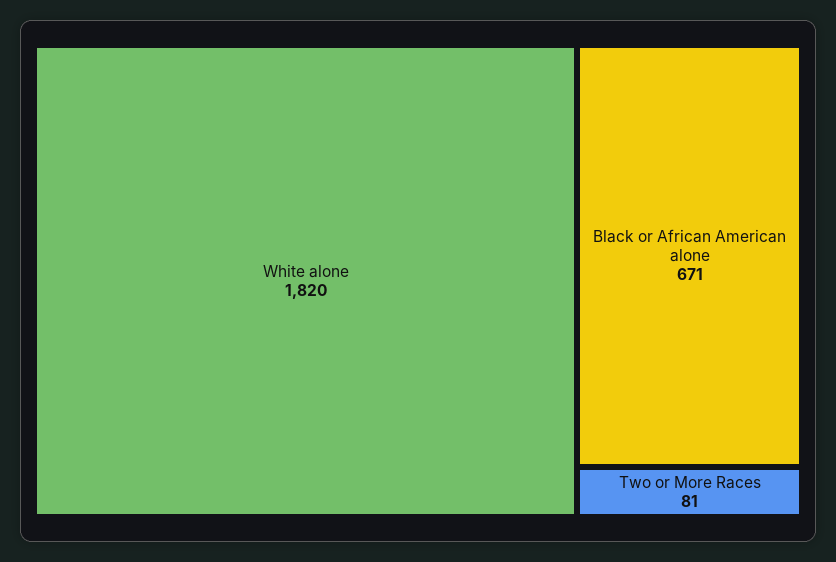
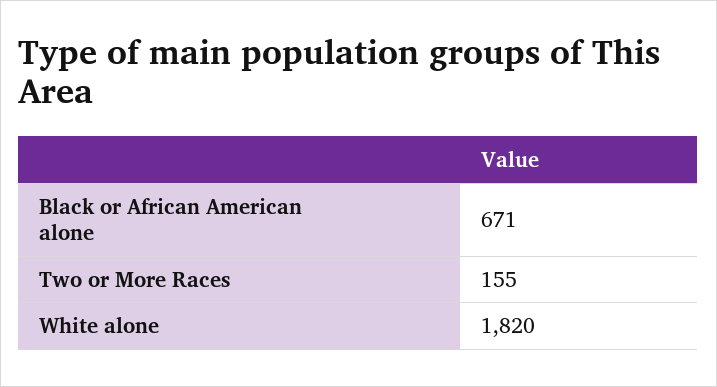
Two or More Races: 81 -> 155

